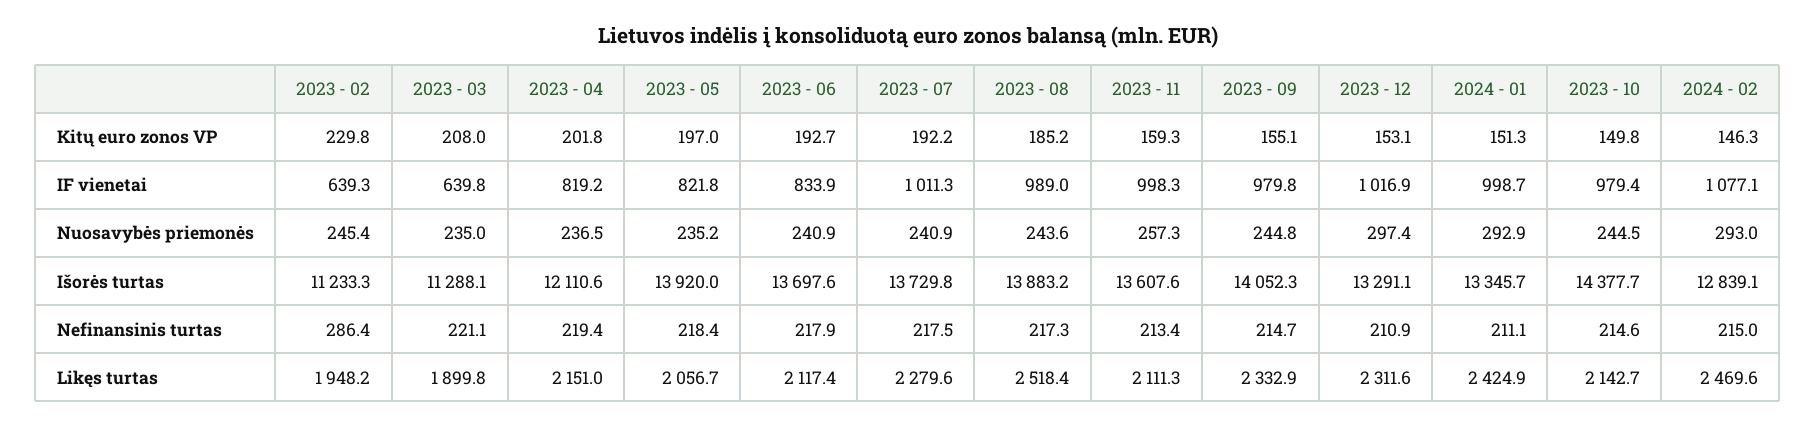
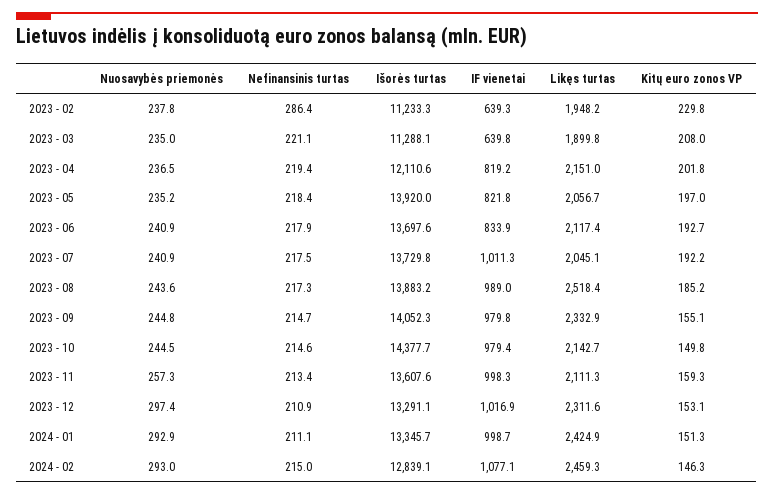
2023 - 02, Nuosavybės priemonės: 245.4 -> 237.8
2023 - 07, Likęs turtas: 2279.6 -> 2045.1
2024 - 02, Likęs turtas: 2469.6 -> 2459.3

